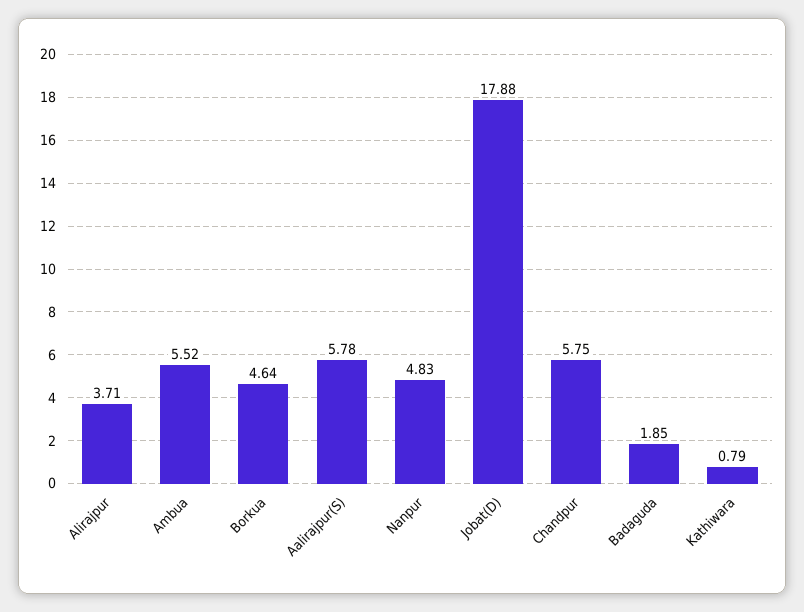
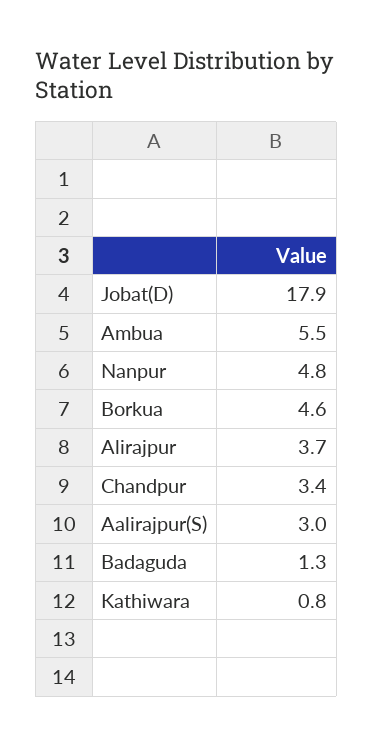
Aalirajpur(S): 5.78 -> 3
Chandpur: 5.75 -> 3.4
Badaguda: 1.85 -> 1.3

